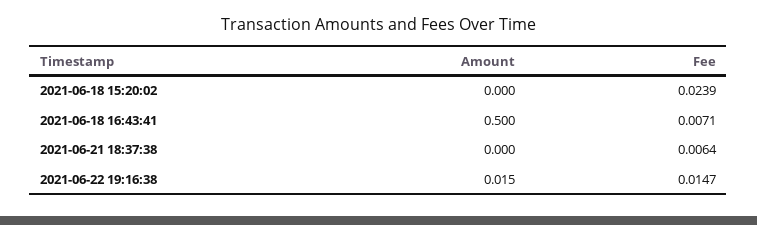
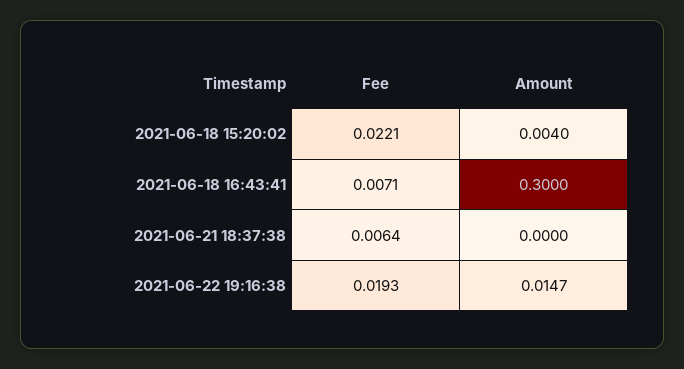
Amount, 2021-06-18 15:20:02: 0 -> 0.004
Fee, 2021-06-18 15:20:02: 0.0239 -> 0.0221
Amount, 2021-06-18 16:43:41: 0.5 -> 0.3
Fee, 2021-06-22 19:16:38: 0.0147 -> 0.0193

